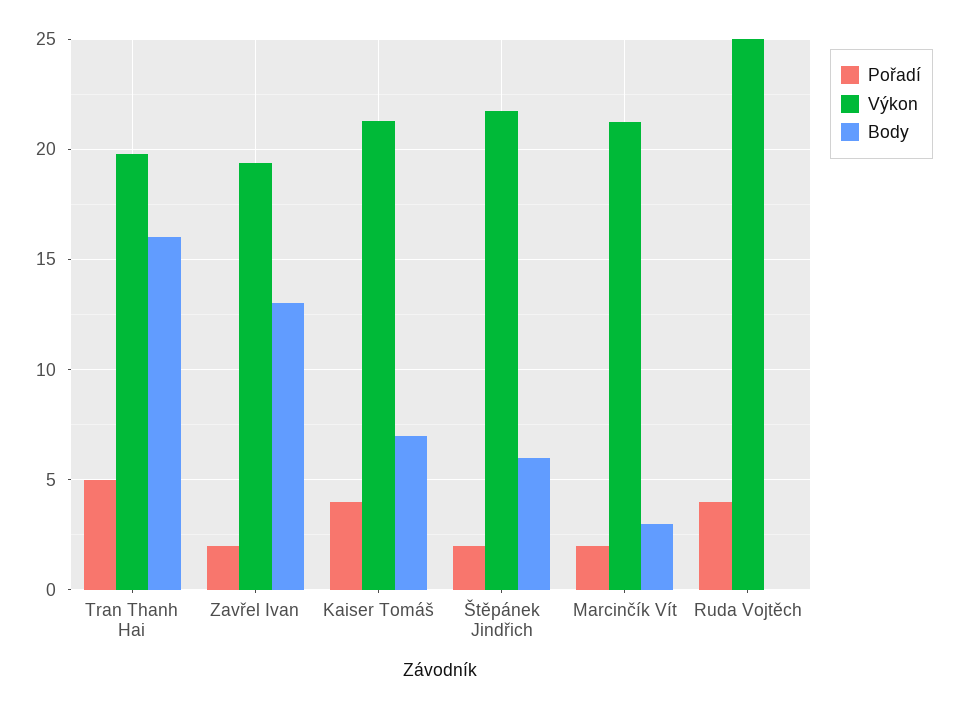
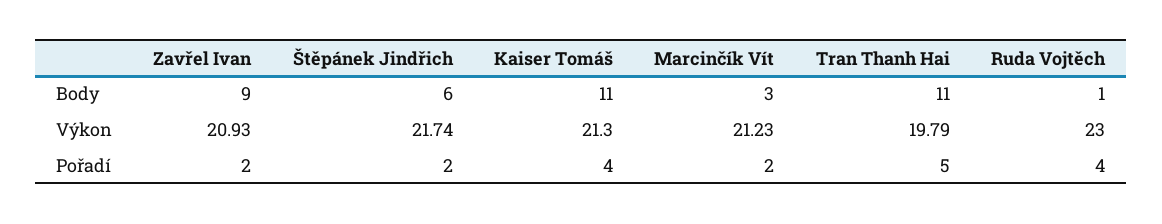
Body, Tran Thanh Hai: 16 -> 11
Výkon, Zavřel Ivan: 19.5 -> 20.93
Body, Zavřel Ivan: 13 -> 9
Body, Kaiser Tomáš: 7 -> 11
Výkon, Ruda Vojtěch: 25 -> 23
Body, Ruda Vojtěch: 0 -> 1

